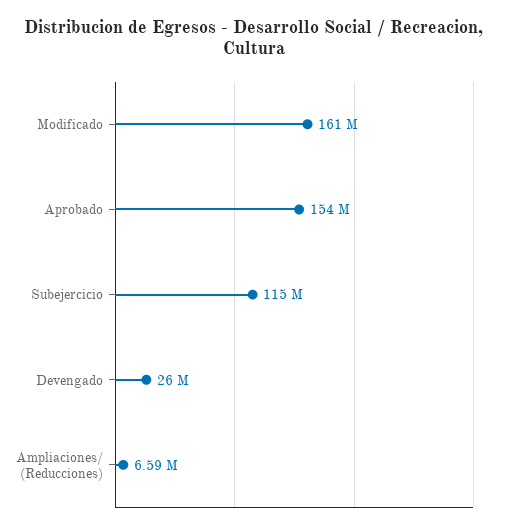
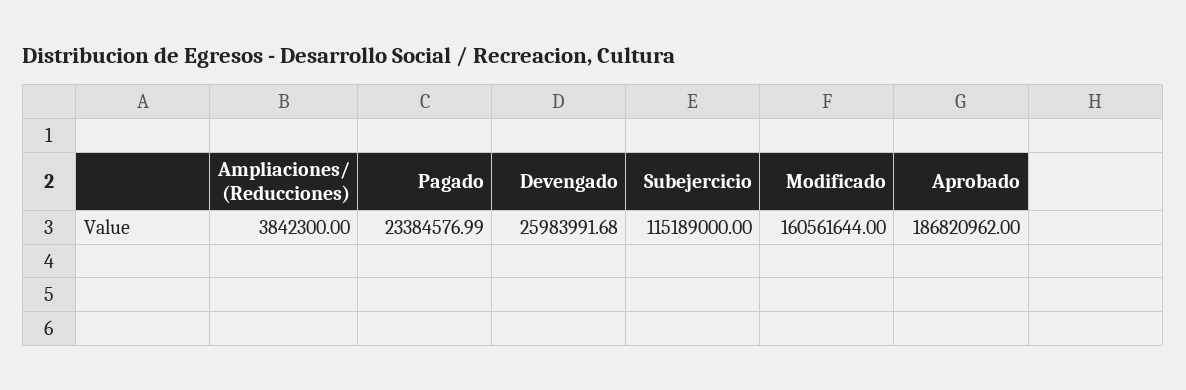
Aprobado: 154000000 -> 186820962
Ampliaciones/ (Reducciones): 6590000 -> 3842300
Pagado: none -> 23384576.99

